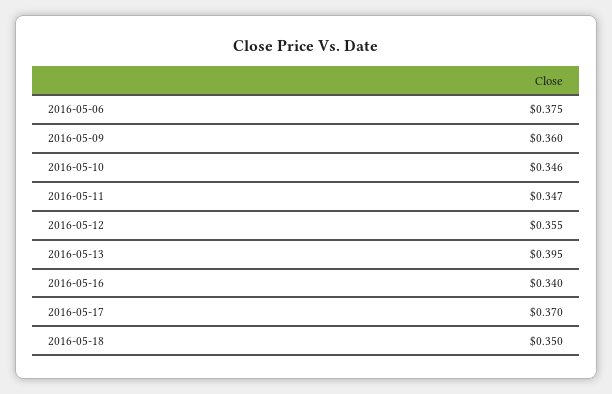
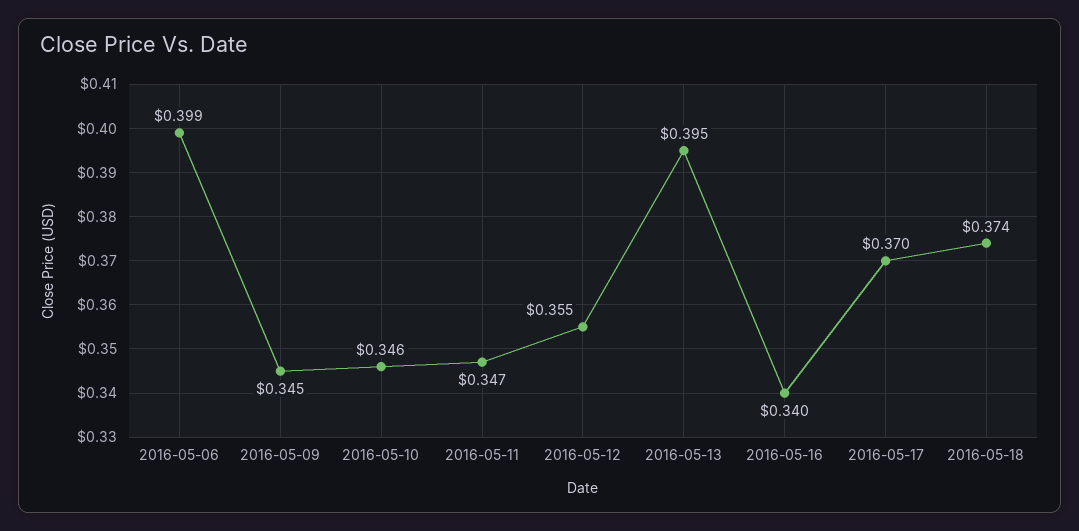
2016-05-06: 0.375 -> 0.399
2016-05-09: 0.36 -> 0.345
2016-05-18: 0.35 -> 0.374

